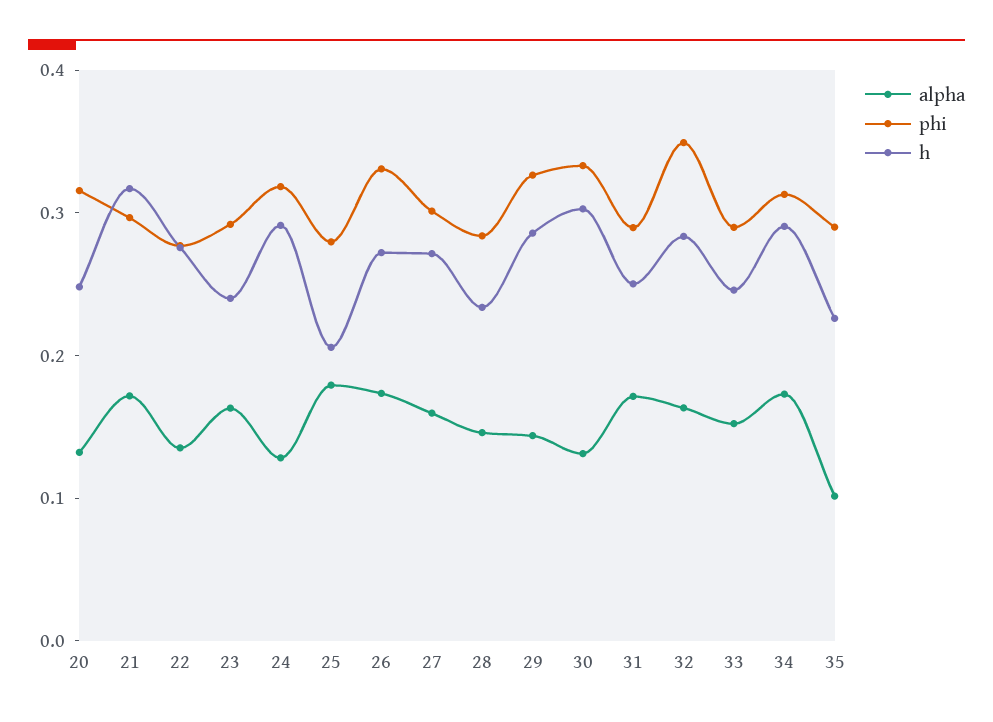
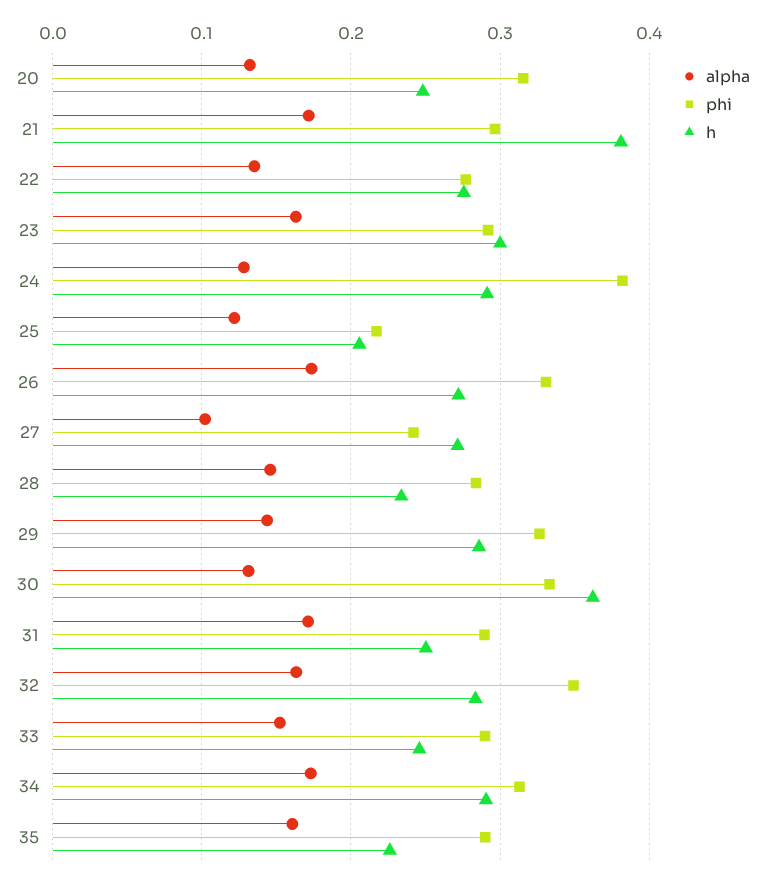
h, 21: 0.32 -> 0.38
h, 23: 0.24 -> 0.3
phi, 24: 0.32 -> 0.38
alpha, 25: 0.18 -> 0.12
phi, 25: 0.28 -> 0.22
alpha, 27: 0.16 -> 0.1
phi, 27: 0.3 -> 0.24
h, 30: 0.3 -> 0.36
alpha, 35: 0.1 -> 0.16

